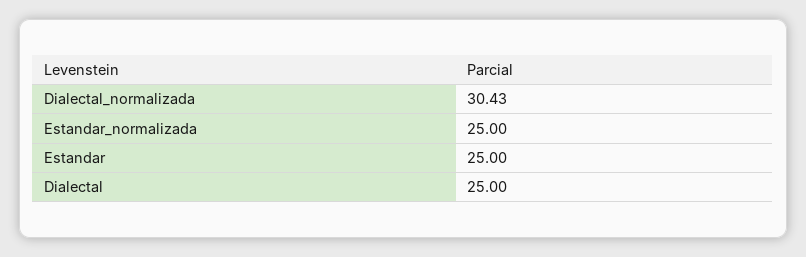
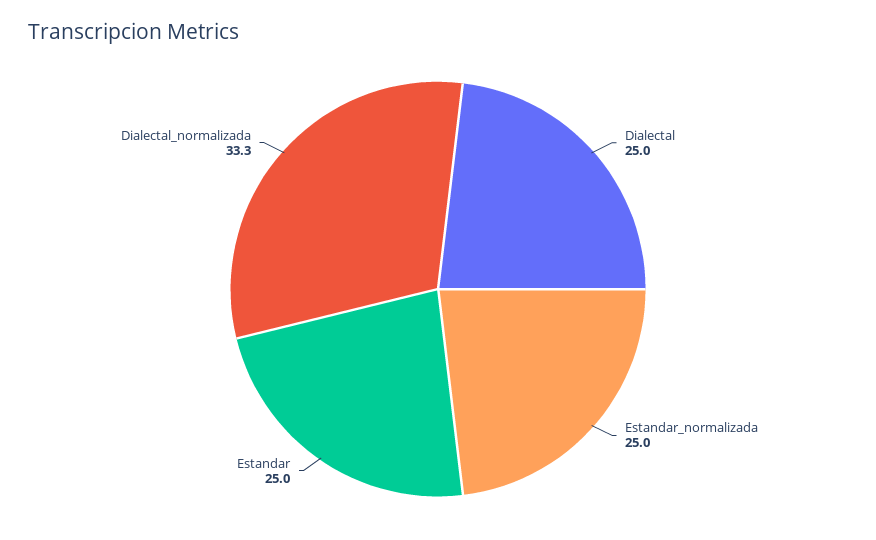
Dialectal_normalizada: 30.43 -> 33.3

